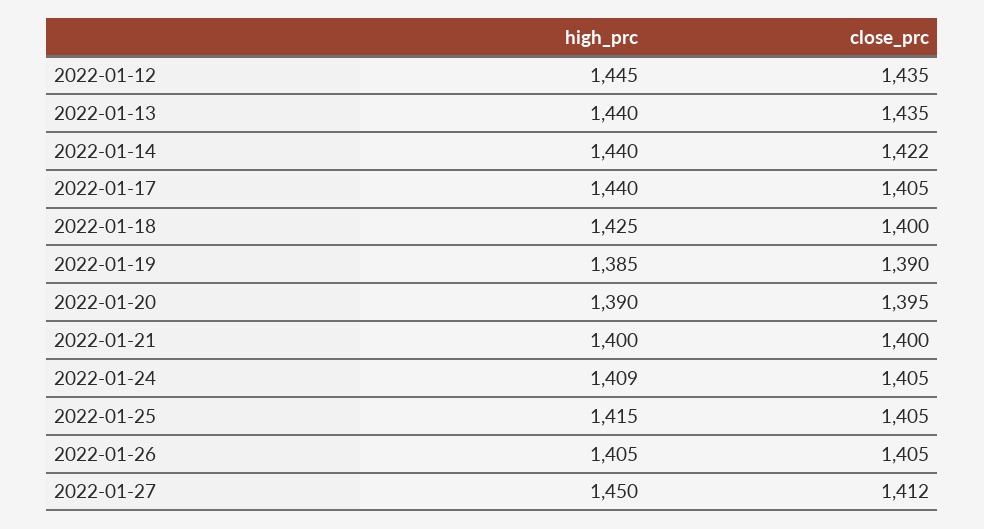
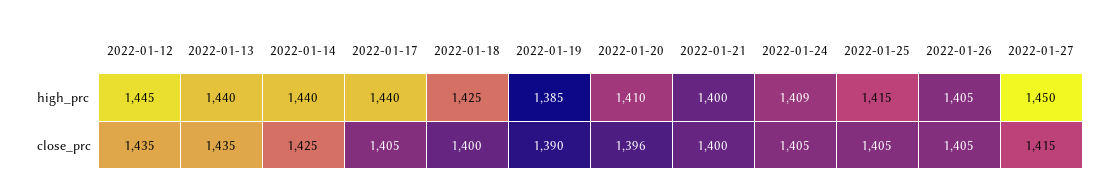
close_prc, 2022-01-14: 1422 -> 1425
high_prc, 2022-01-20: 1390 -> 1410
close_prc, 2022-01-20: 1395 -> 1396
close_prc, 2022-01-27: 1412 -> 1415

